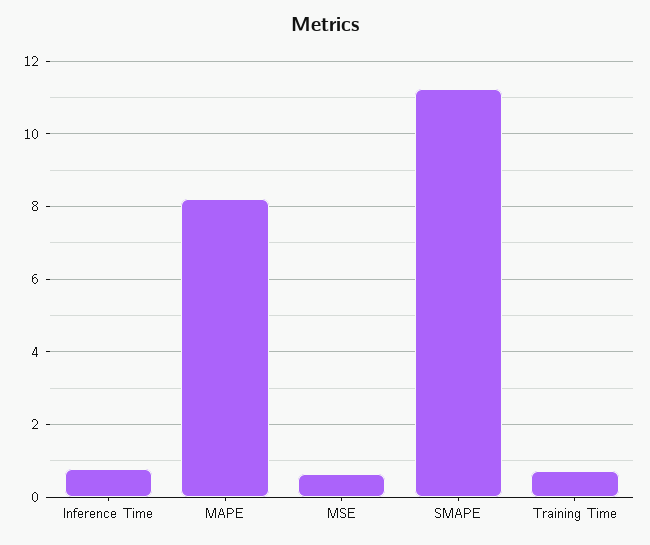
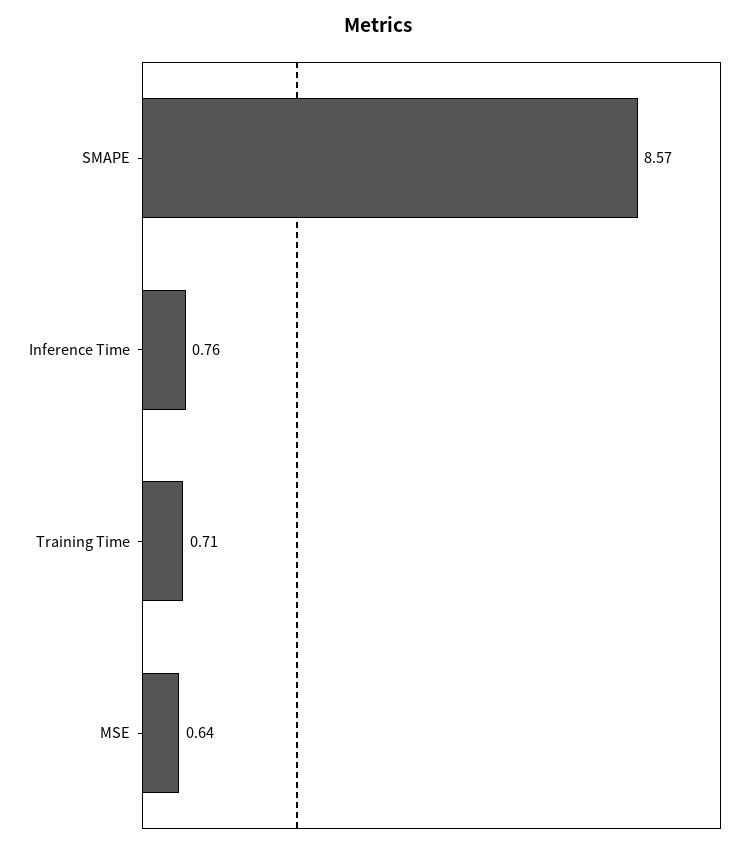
MAPE: 8.2 -> none
SMAPE: 11.2 -> 8.57

